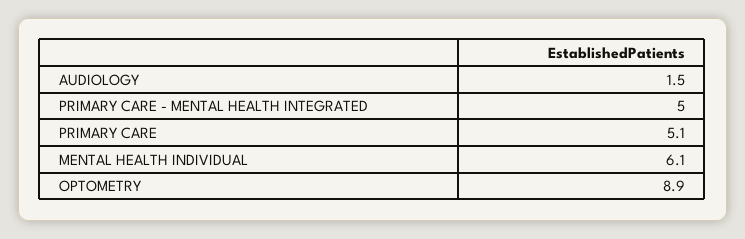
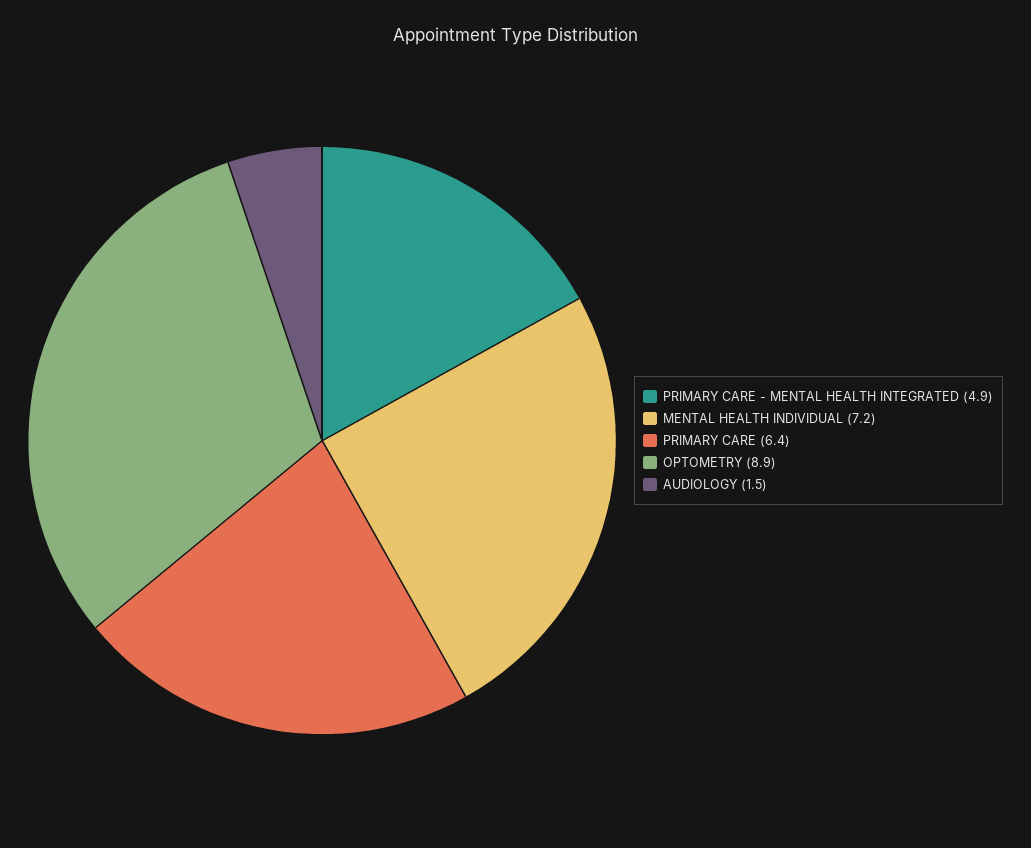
PRIMARY CARE - MENTAL HEALTH INTEGRATED: 5 -> 4.9
PRIMARY CARE: 5.1 -> 6.4
MENTAL HEALTH INDIVIDUAL: 6.1 -> 7.2

